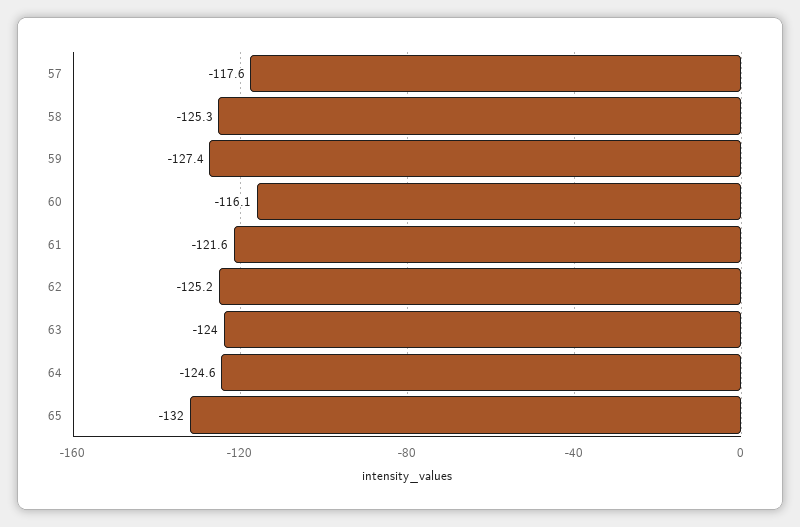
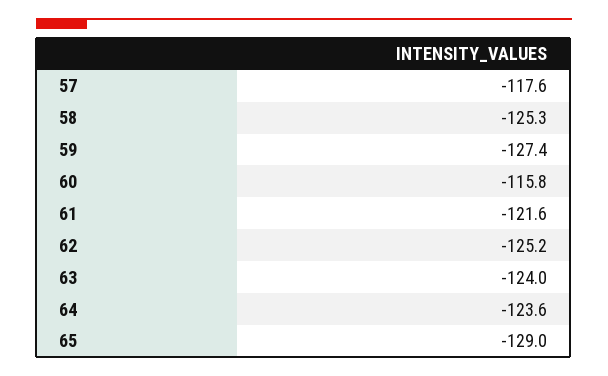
60: -116.1 -> -115.8
64: -124.6 -> -123.6
65: -132 -> -129

